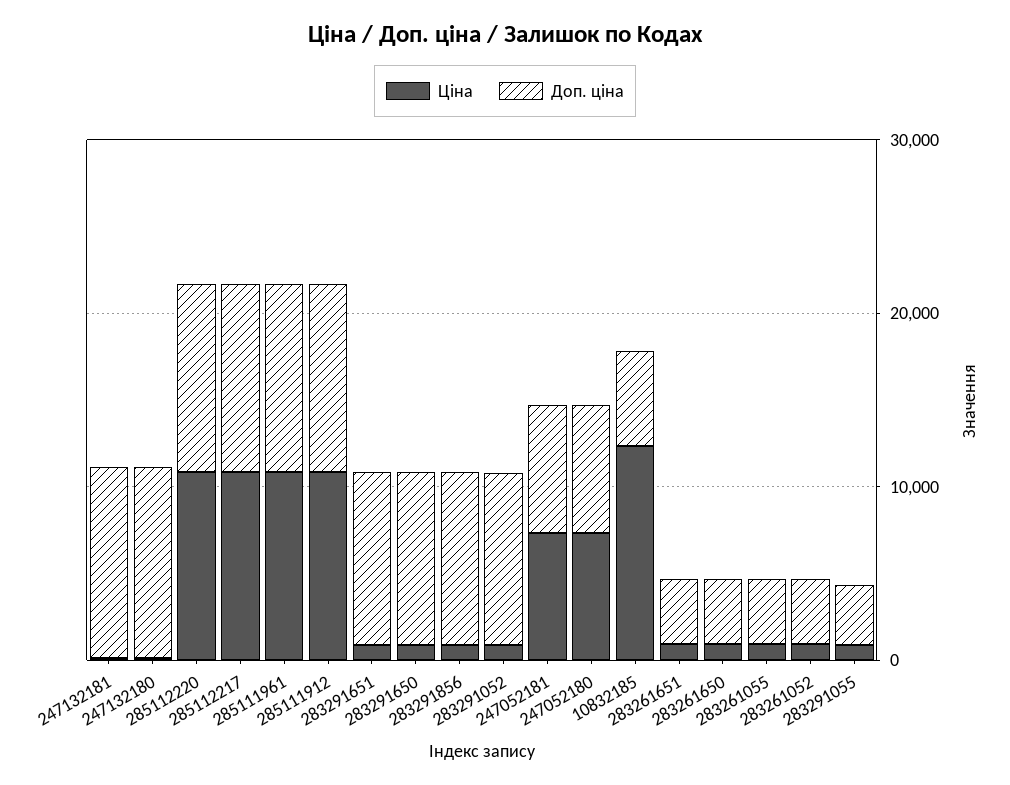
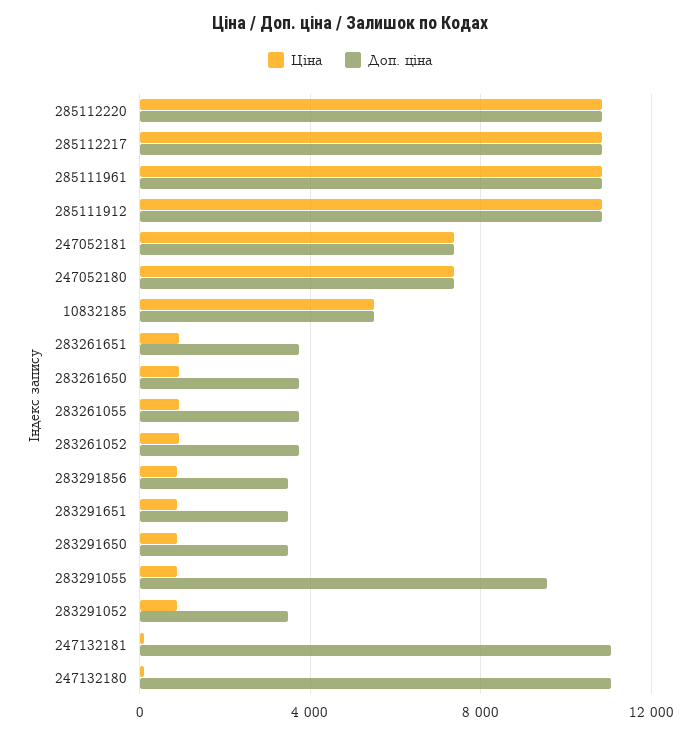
Доп. ціна, 283291651: 10000 -> 3500
Доп. ціна, 283291650: 10000 -> 3500
Доп. ціна, 283291856: 10000 -> 3500
Доп. ціна, 283291052: 10000 -> 3500
Ціна, 10832185: 12000 -> 5500
Доп. ціна, 283291055: 4000 -> 9500

